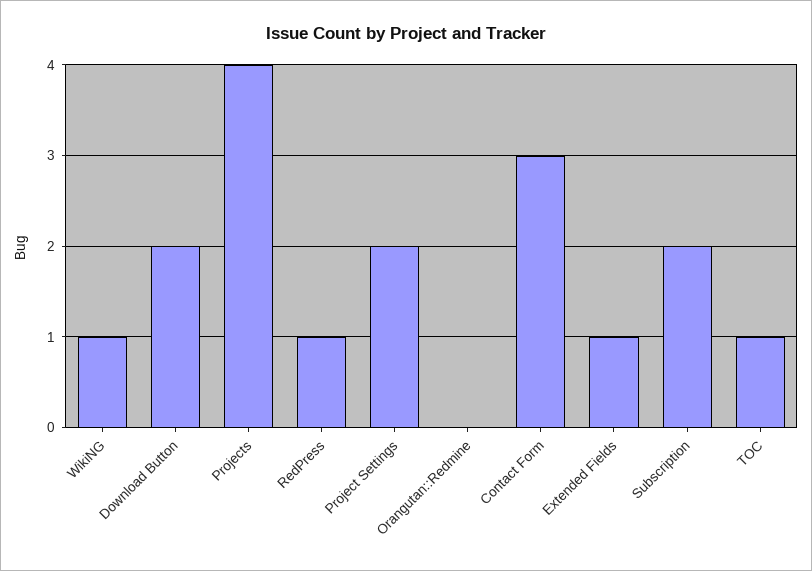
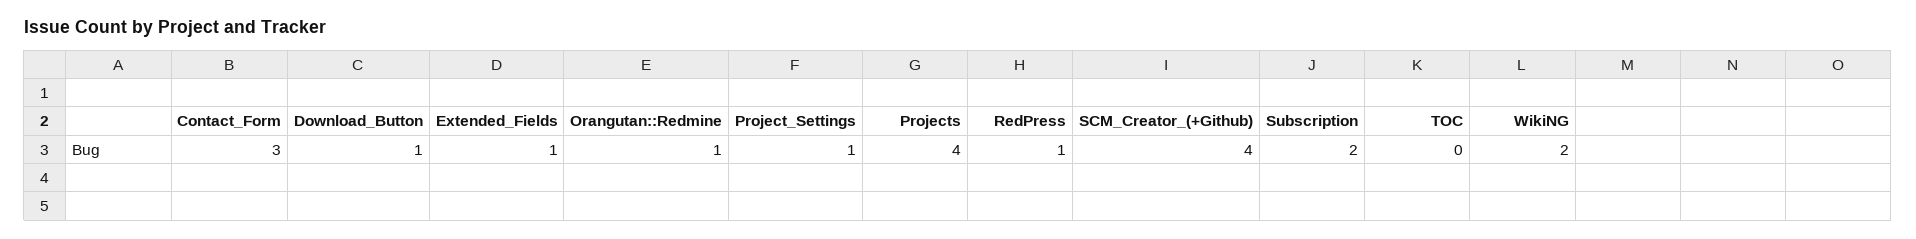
WikiNG: 1 -> 2
Download Button: 2 -> 1
Project Settings: 2 -> 1
Orangutan::Redmine: 0 -> 1
TOC: 1 -> 0
SCM_Creator_(+Github): none -> 4

